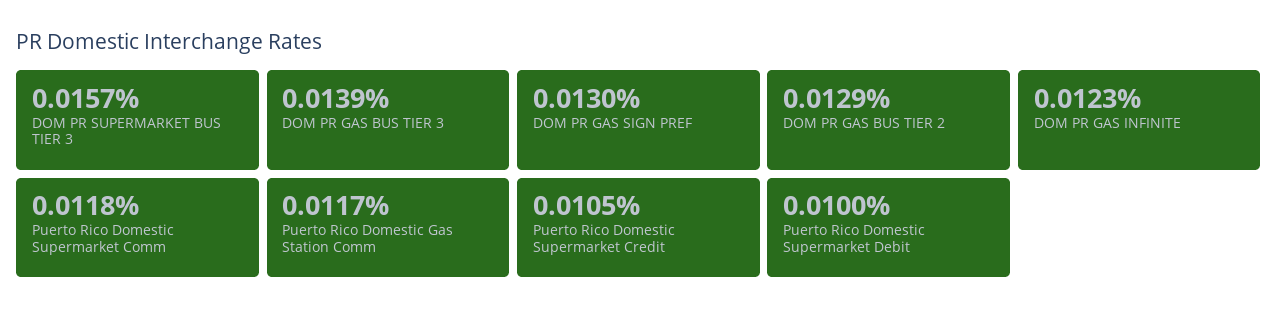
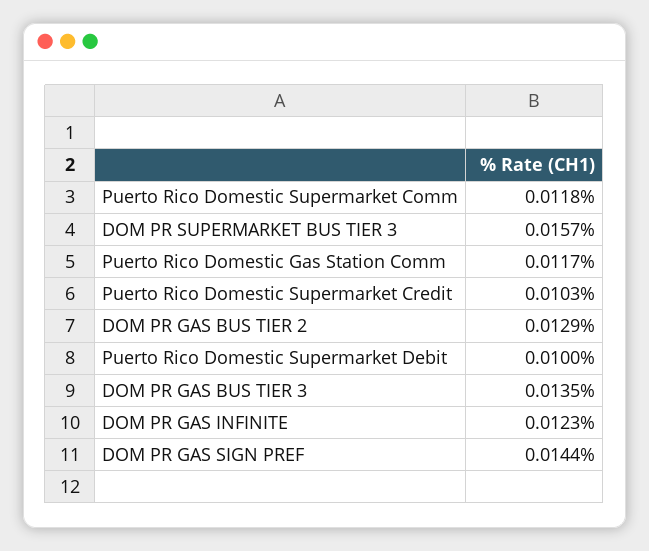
DOM PR GAS BUS TIER 3: 0.0139 -> 0.0135
DOM PR GAS SIGN PREF: 0.013 -> 0.0144
Puerto Rico Domestic Supermarket Credit: 0.0105 -> 0.0103

